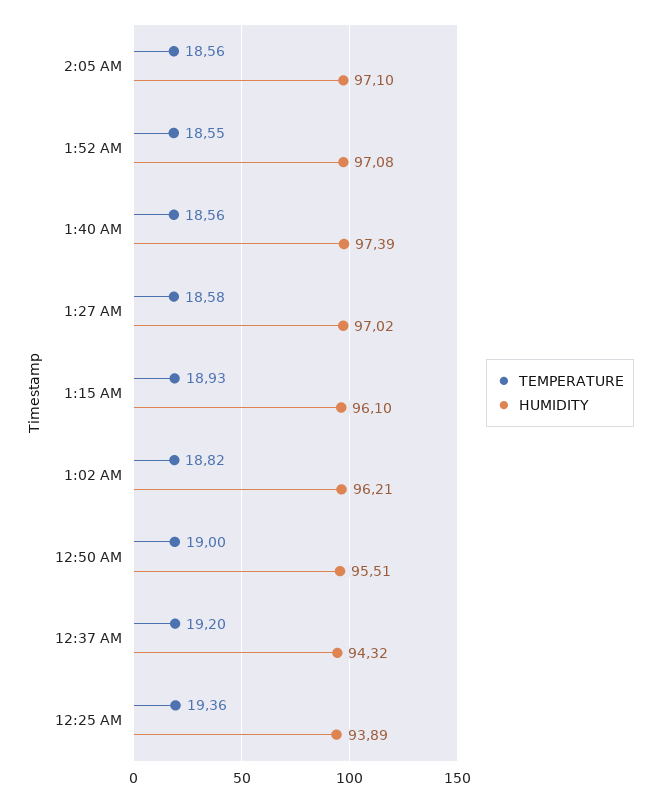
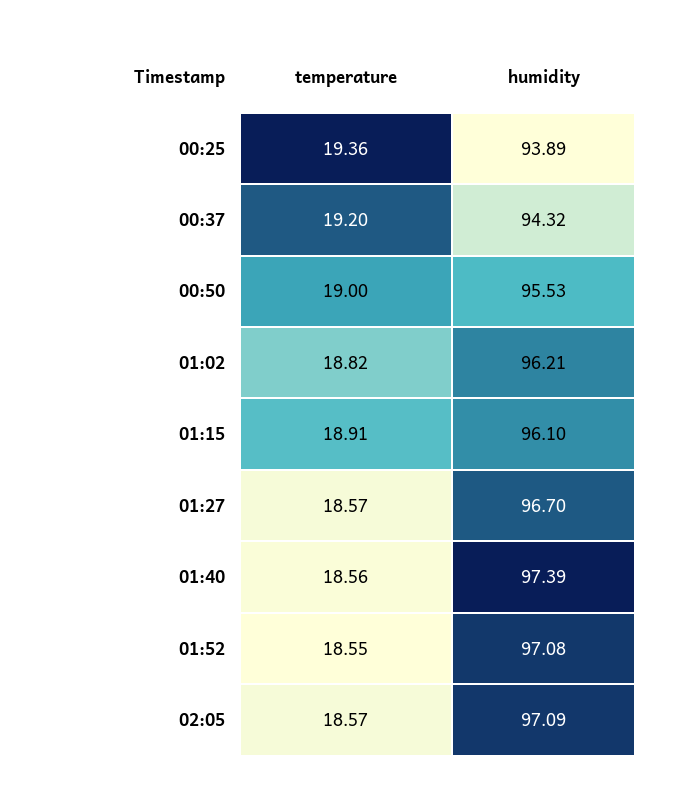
TEMPERATURE, 2:05 AM: 18.56 -> 18.57
HUMIDITY, 2:05 AM: 97.1 -> 97.09
TEMPERATURE, 1:27 AM: 18.58 -> 18.57
HUMIDITY, 1:27 AM: 97.02 -> 96.7
TEMPERATURE, 1:15 AM: 18.93 -> 18.91
HUMIDITY, 12:50 AM: 95.51 -> 95.53

